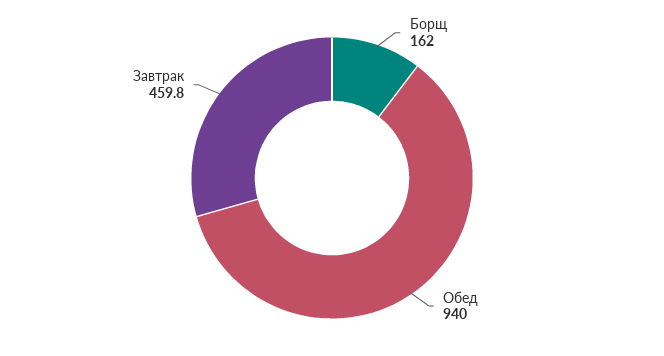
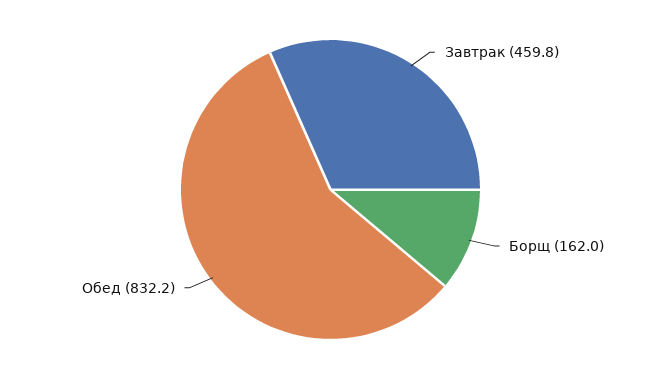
Обед: 940 -> 832.2

